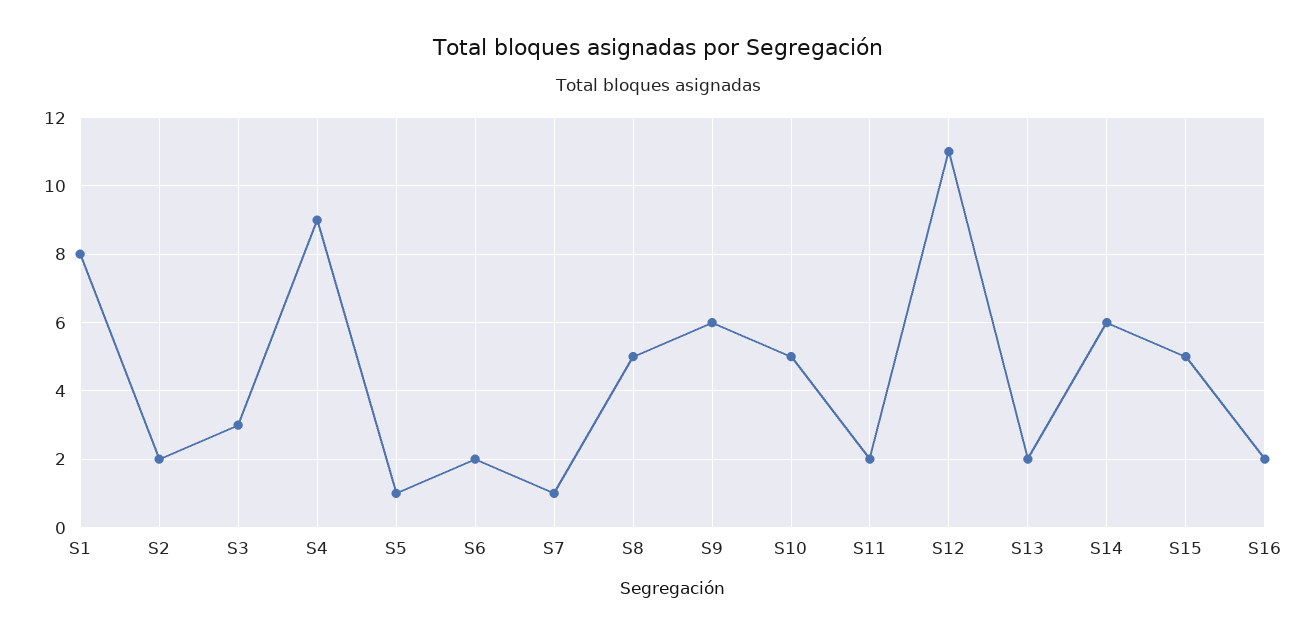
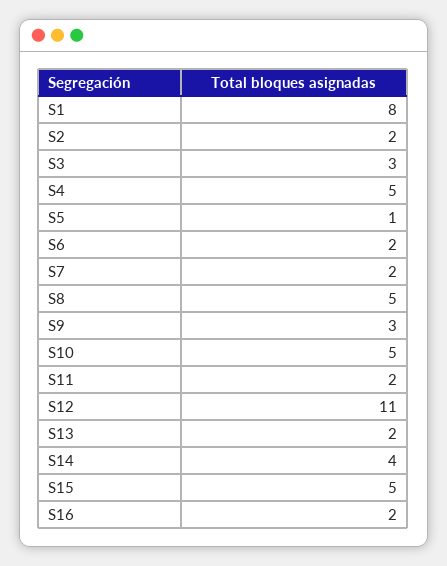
S4: 9 -> 5
S7: 1 -> 2
S9: 6 -> 3
S14: 6 -> 4

